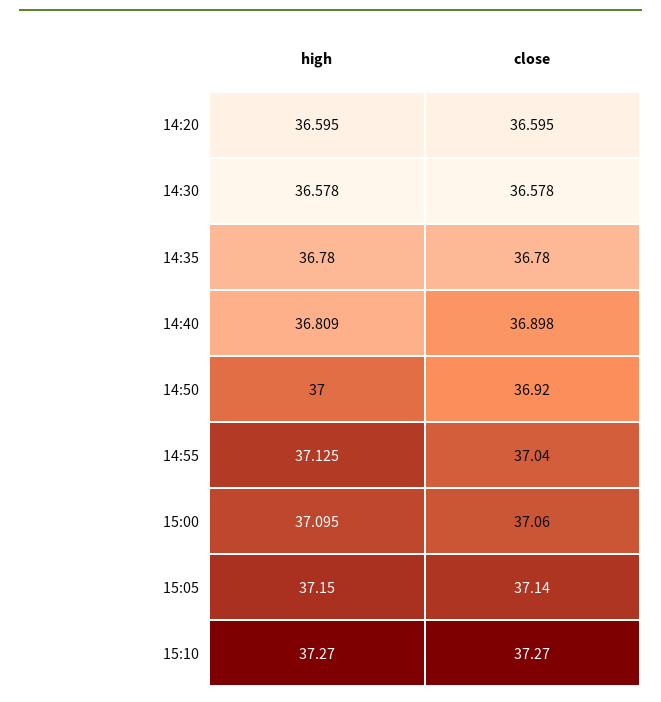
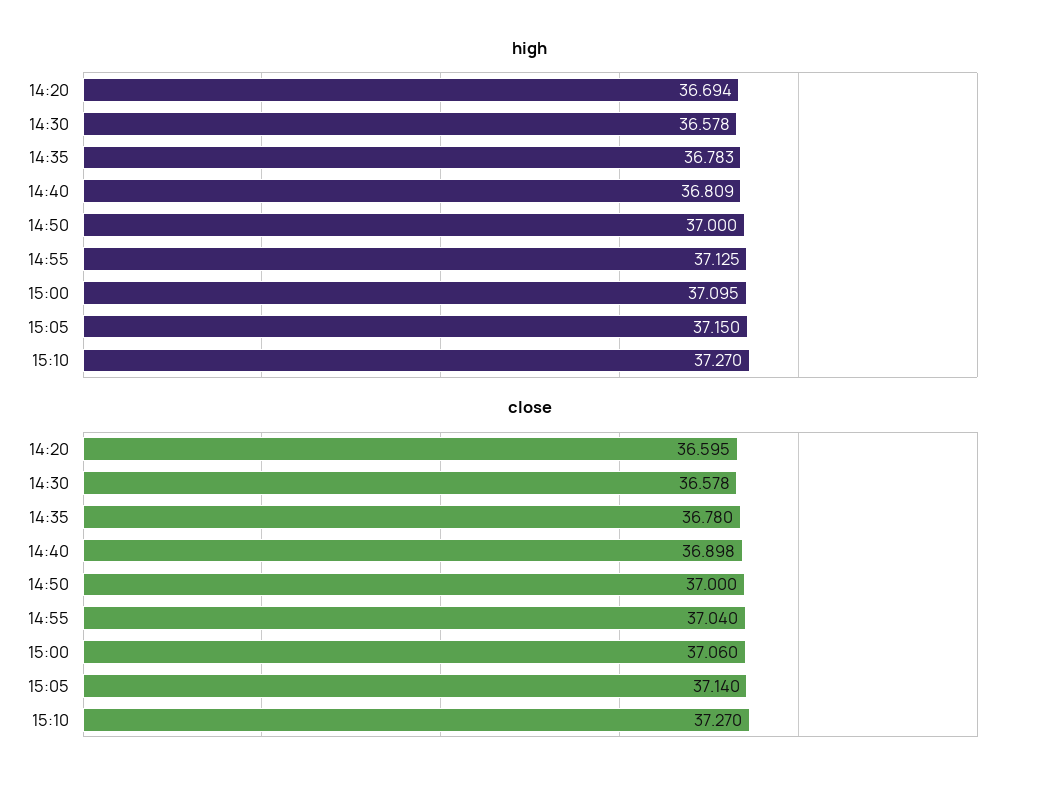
high, 14:20: 36.595 -> 36.694
high, 14:35: 36.78 -> 36.783
close, 14:50: 36.92 -> 37

